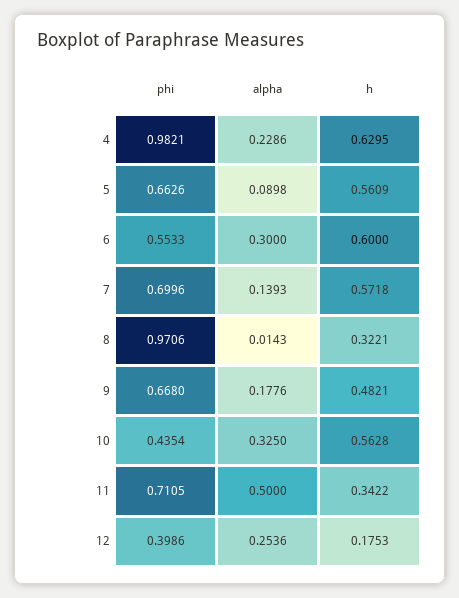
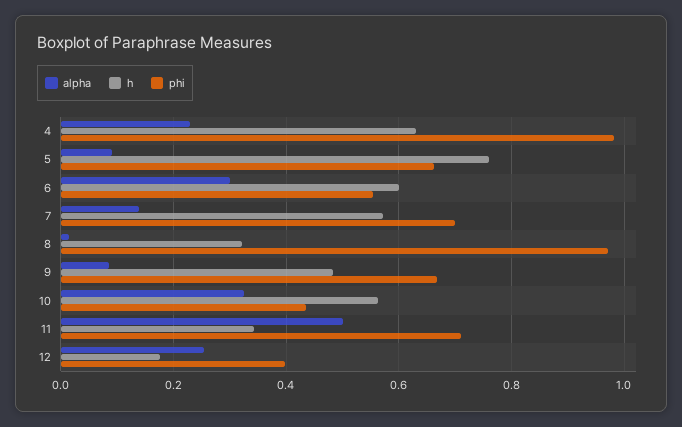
h, 5: 0.5609 -> 0.76
alpha, 9: 0.1776 -> 0.08

